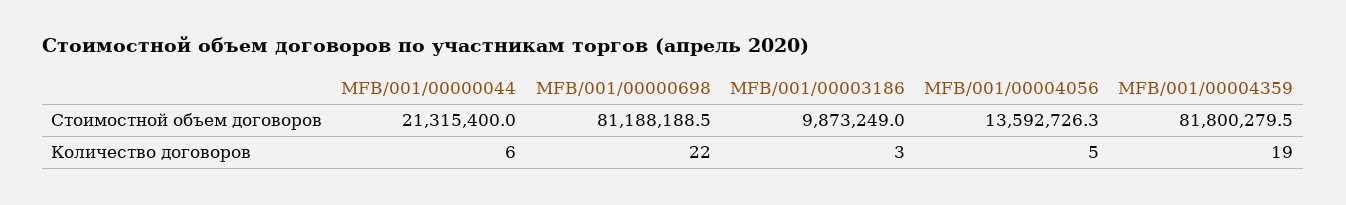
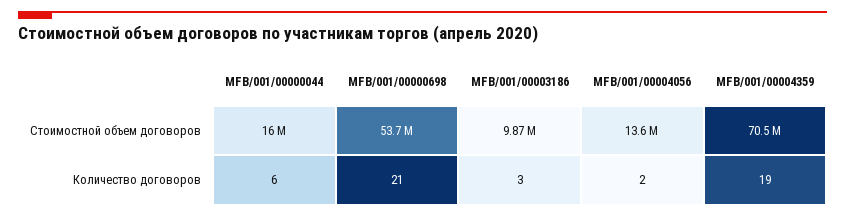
MFB/001/00000044, Стоимостной объем договоров: 21315400 -> 16000000
MFB/001/00000698, Стоимостной объем договоров: 81188188.5 -> 53700000
MFB/001/00004359, Стоимостной объем договоров: 81800279.5 -> 70500000
MFB/001/00000698, Количество договоров: 22 -> 21
MFB/001/00004056, Количество договоров: 5 -> 2

